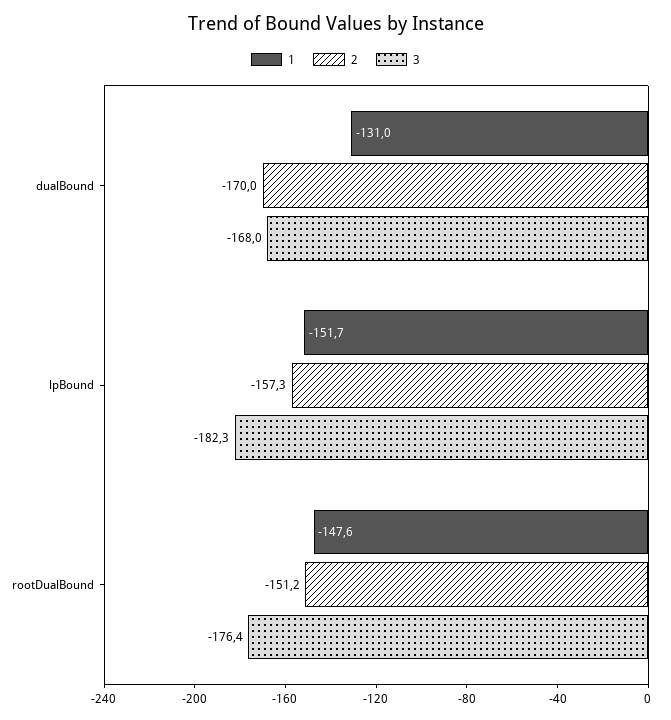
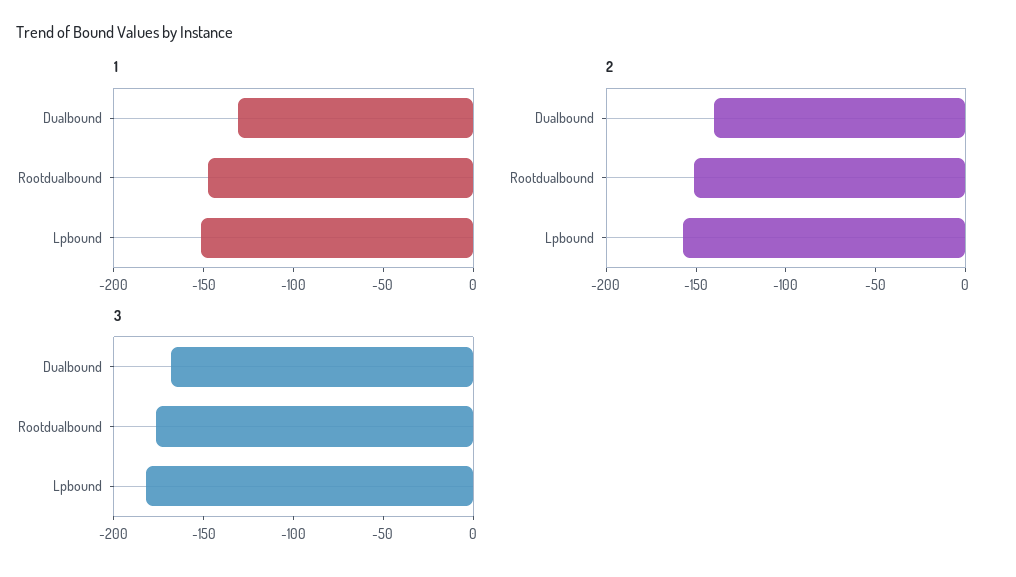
2, dualBound: -170 -> -140

